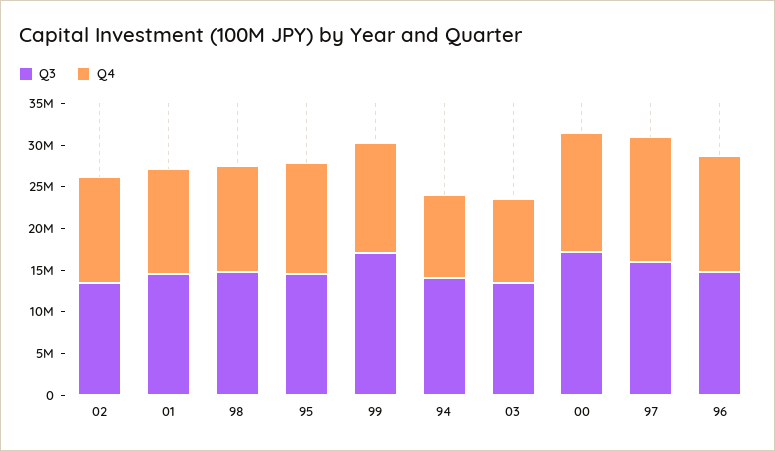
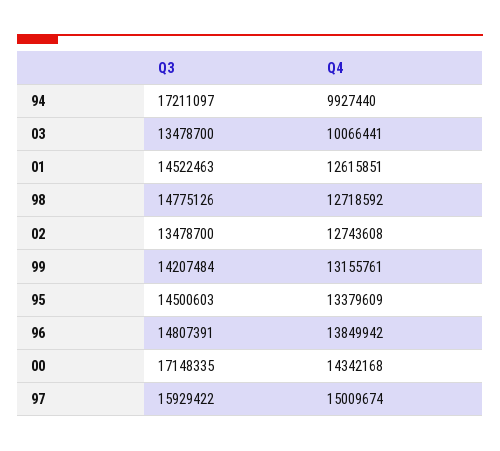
Q3, 99: 17000000 -> 14207484
Q3, 94: 14000000 -> 17211097

